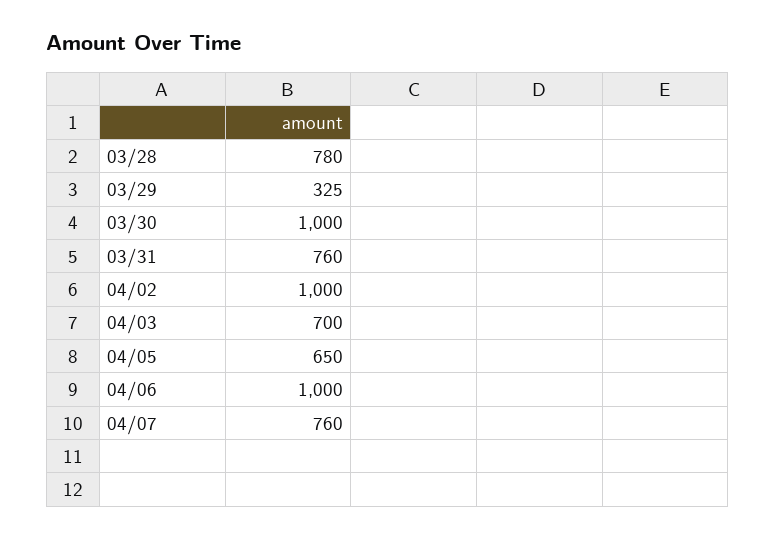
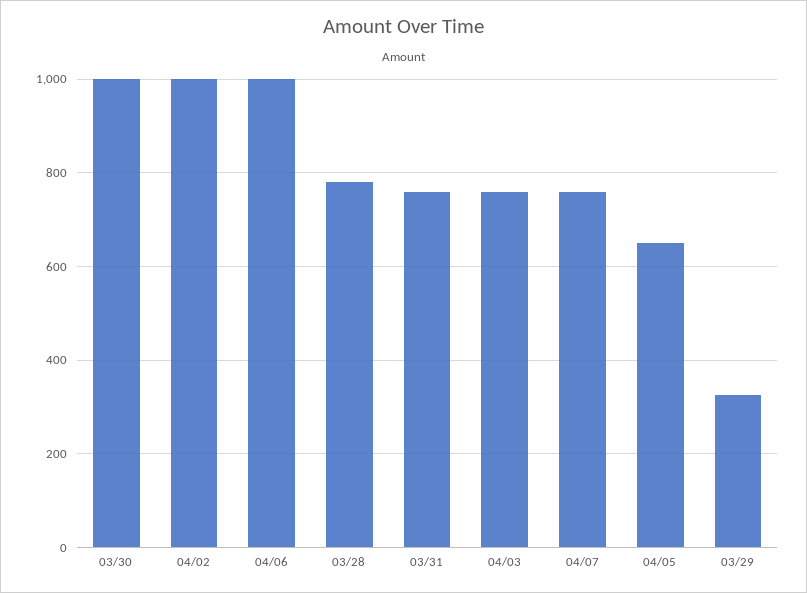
04/03: 700 -> 760

